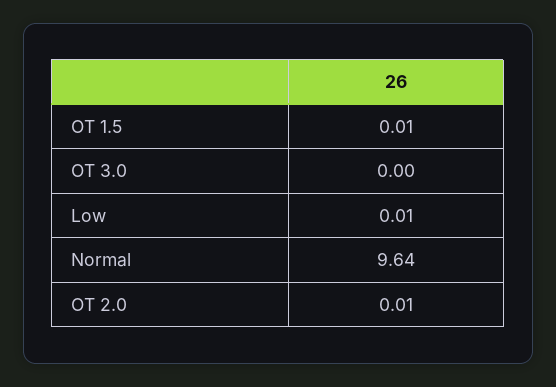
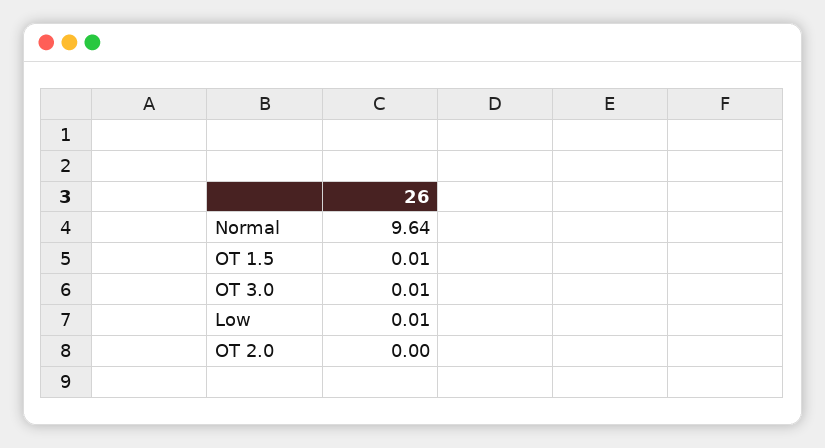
OT 3.0: 0 -> 0.01
OT 2.0: 0.01 -> 0

